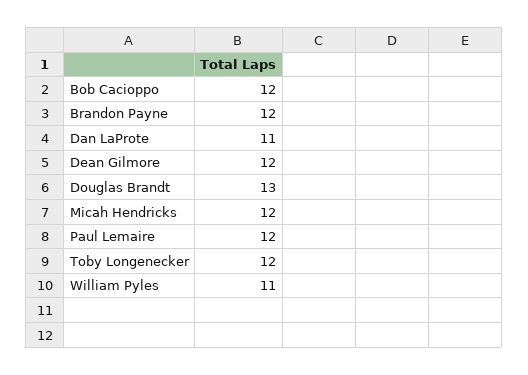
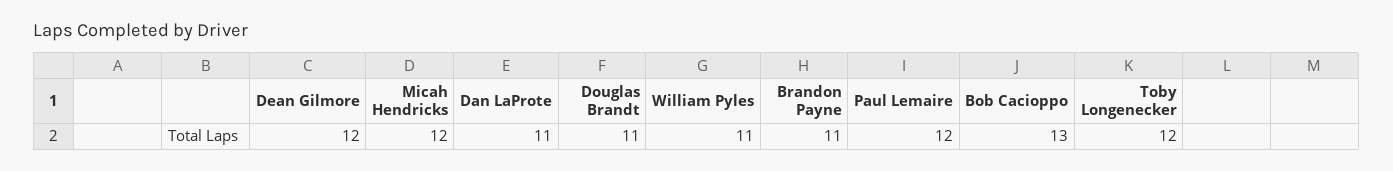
Bob Cacioppo: 12 -> 13
Brandon Payne: 12 -> 11
Douglas Brandt: 13 -> 11

